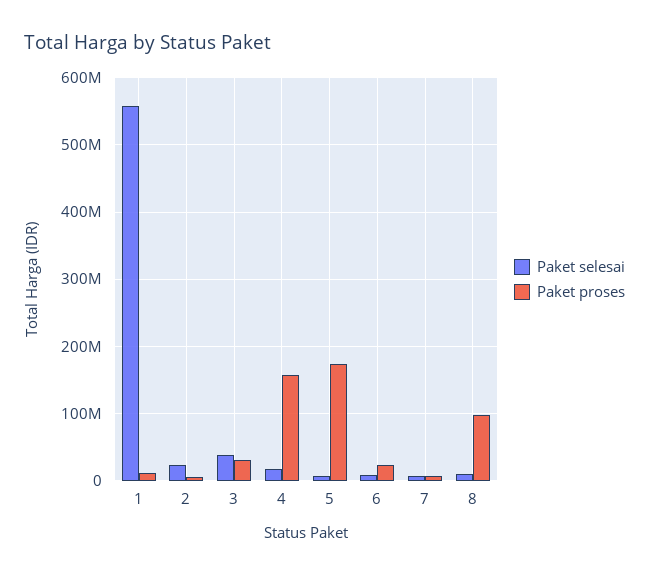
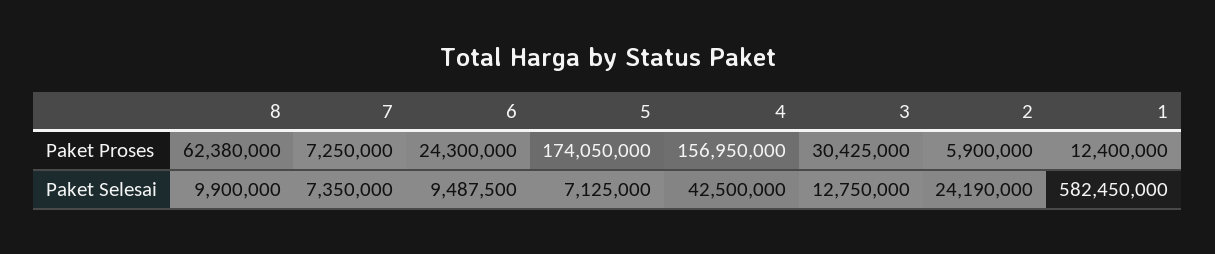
Paket selesai, 1: 560000000 -> 582450000
Paket selesai, 3: 40000000 -> 12750000
Paket selesai, 4: 20000000 -> 42500000
Paket proses, 8: 100000000 -> 62380000

